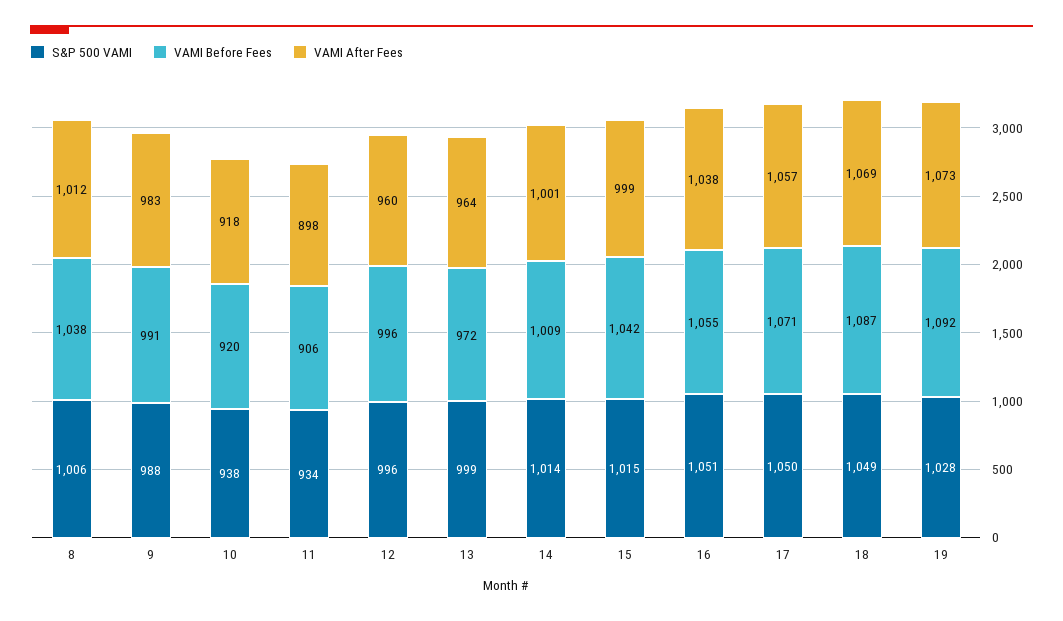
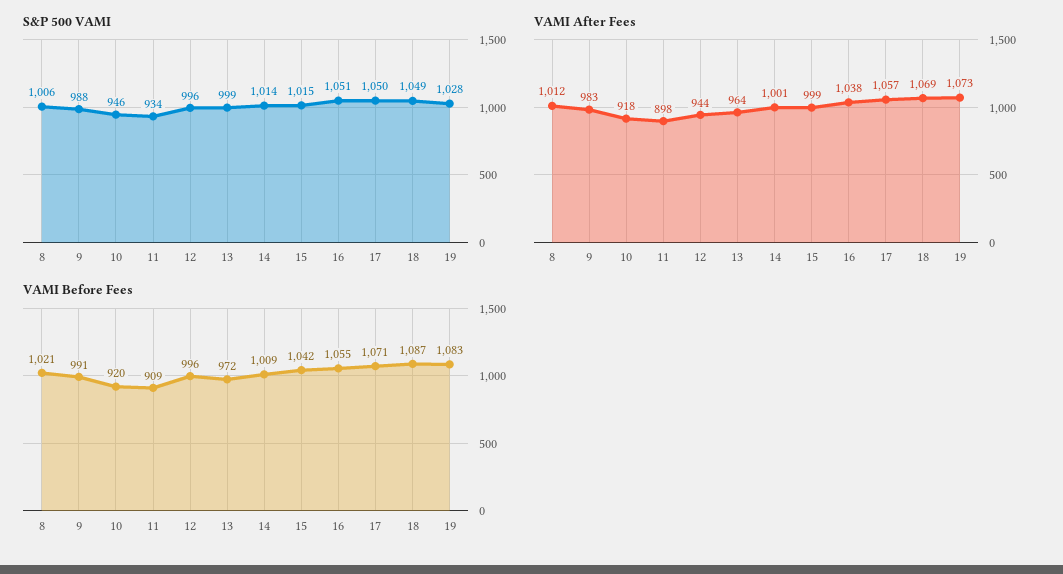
VAMI Before Fees, 8: 1038 -> 1021
S&P 500 VAMI, 10: 938 -> 946
VAMI Before Fees, 11: 906 -> 909
VAMI After Fees, 12: 960 -> 944
VAMI Before Fees, 19: 1092 -> 1083

